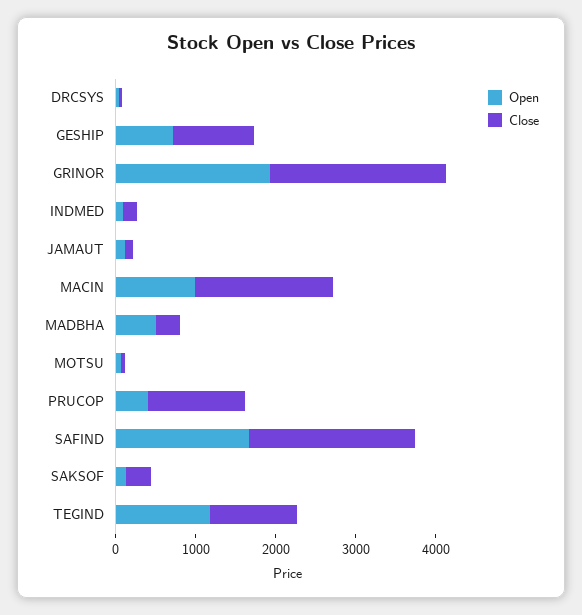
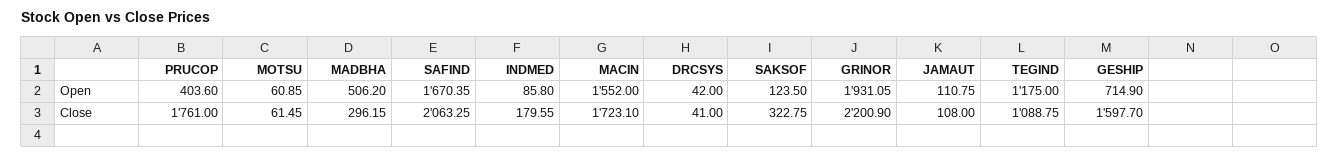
Close, GESHIP: 1000 -> 1597.7
Open, MACIN: 1000 -> 1552
Close, PRUCOP: 1200 -> 1761

